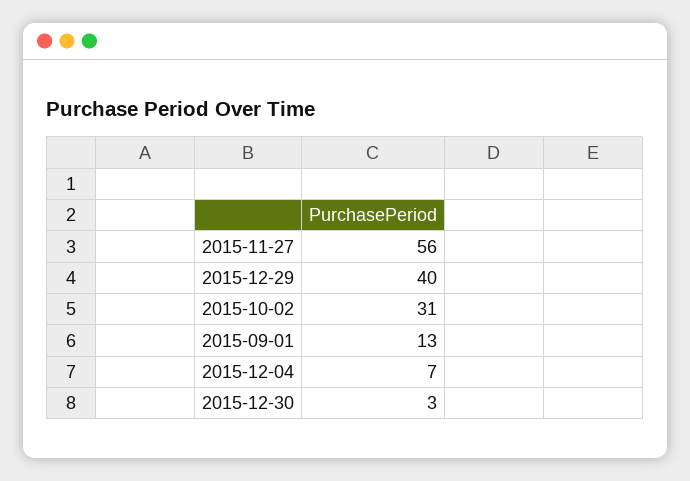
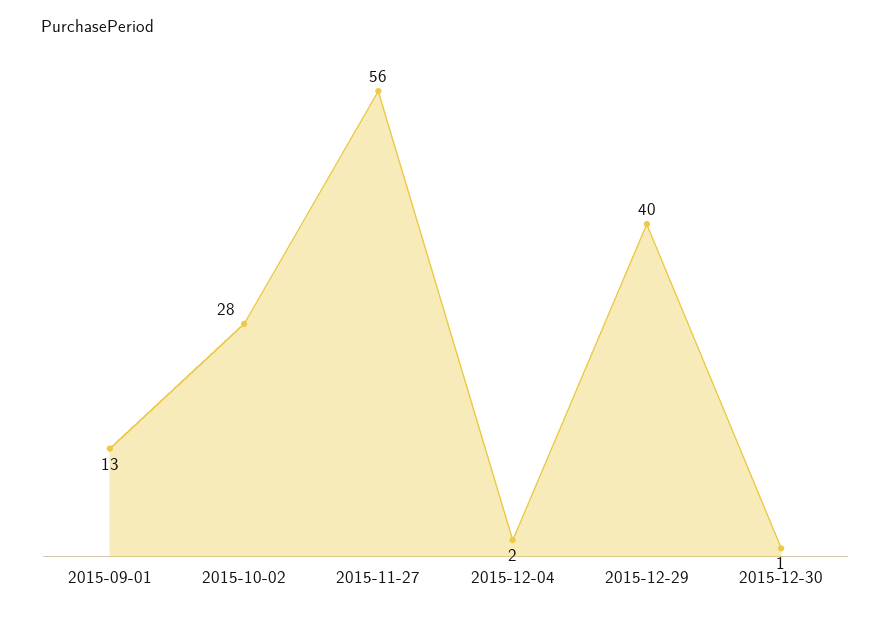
2015-10-02: 31 -> 28
2015-12-04: 7 -> 2
2015-12-30: 3 -> 1

